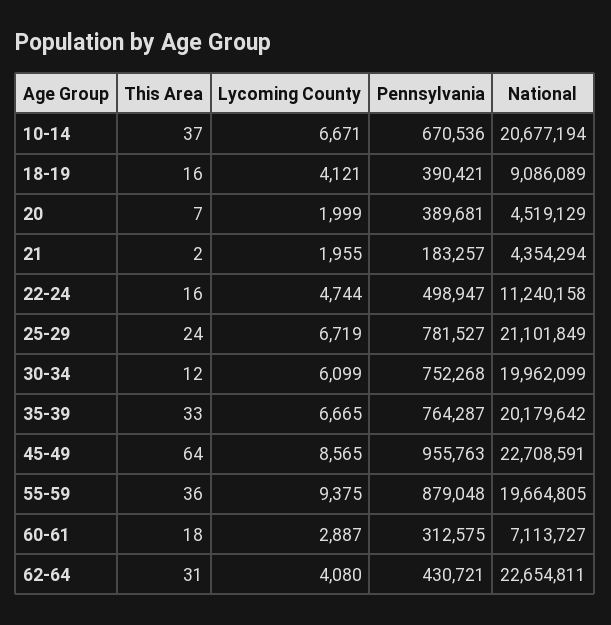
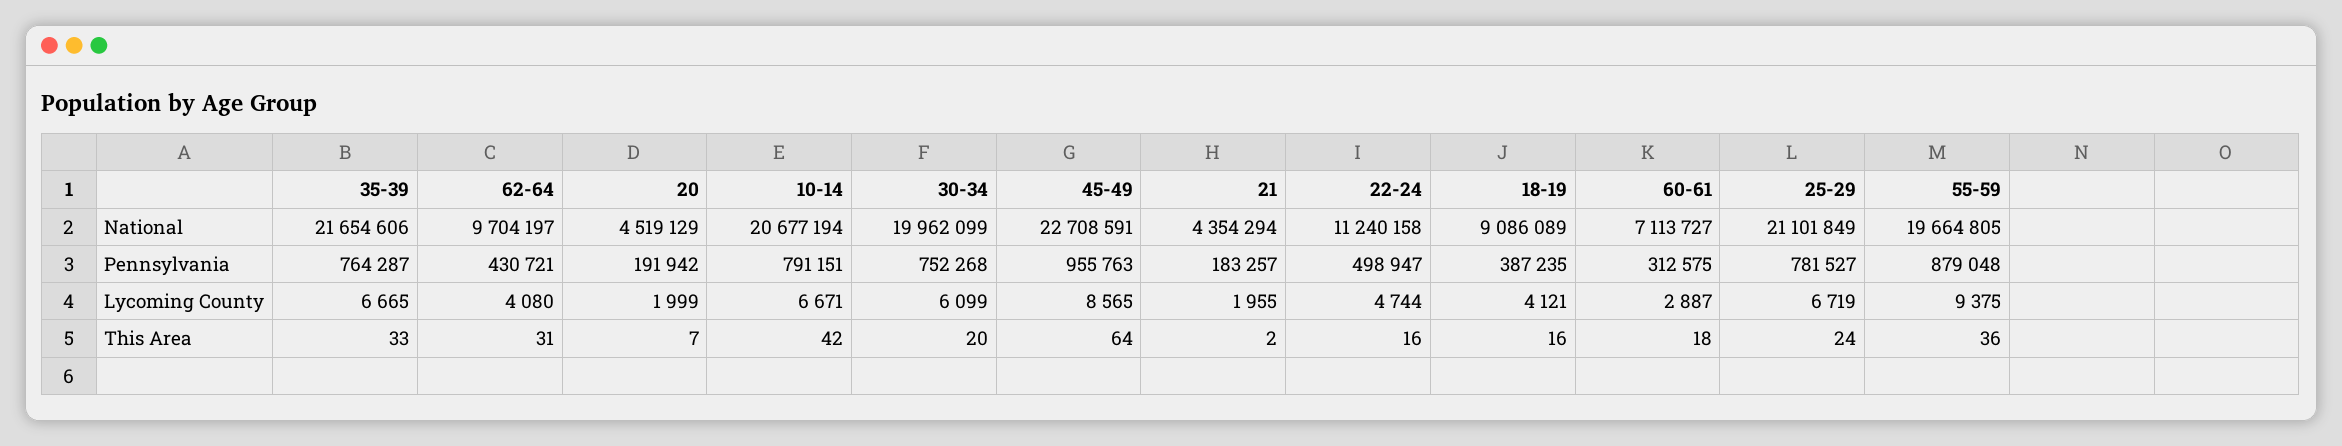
This Area, 10-14: 37 -> 42
Pennsylvania, 10-14: 670536 -> 791151
Pennsylvania, 18-19: 390421 -> 387235
Pennsylvania, 20: 389681 -> 191942
This Area, 30-34: 12 -> 20
National, 35-39: 20179642 -> 21654606
National, 62-64: 22654811 -> 9704197

